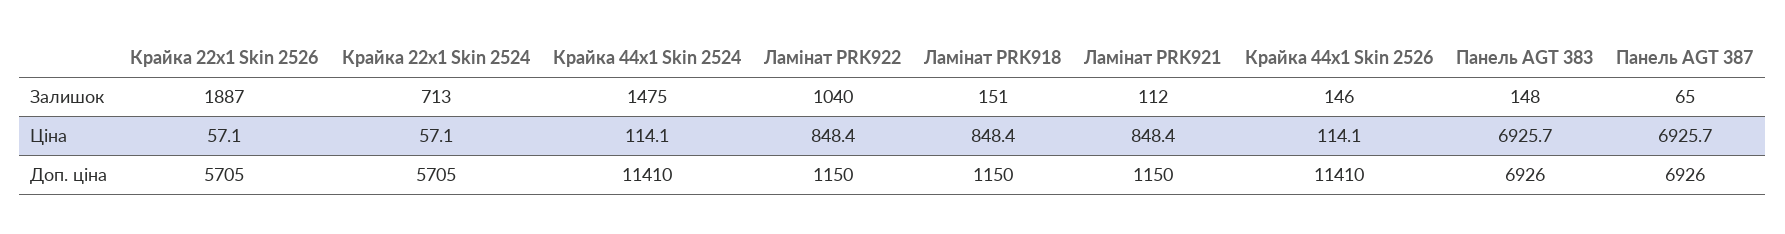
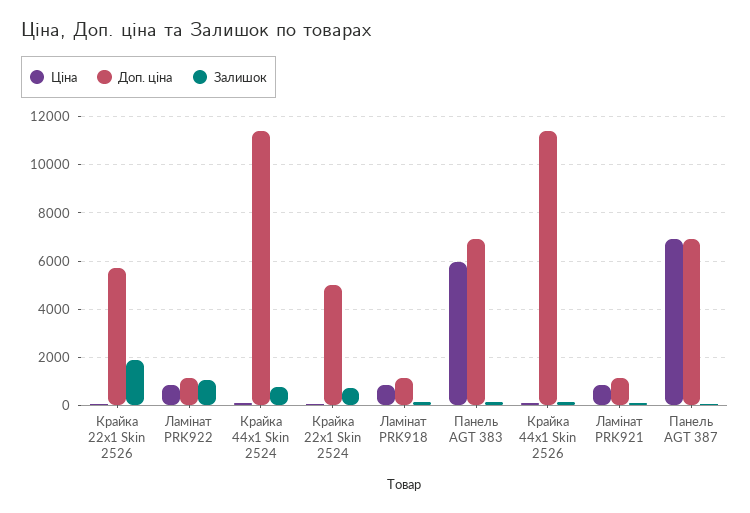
Залишок, Крайка 44x1 Skin 2524: 1475 -> 750
Ціна, Панель AGT 383: 6925.7 -> 6000
Доп. ціна, Крайка 22x1 Skin 2524: 5705 -> 5000

